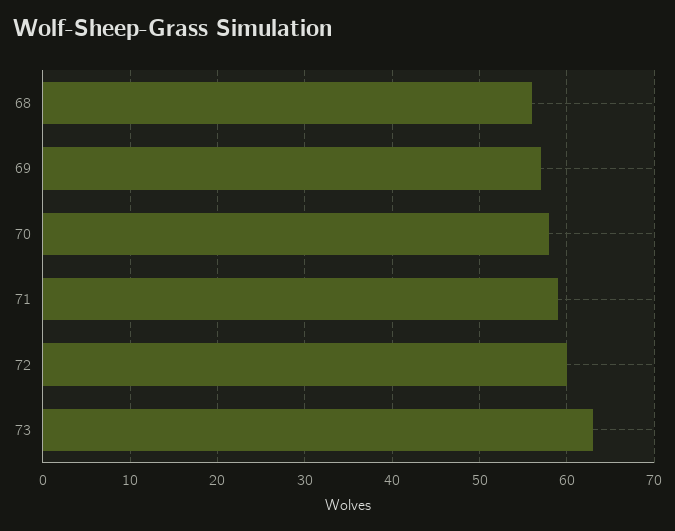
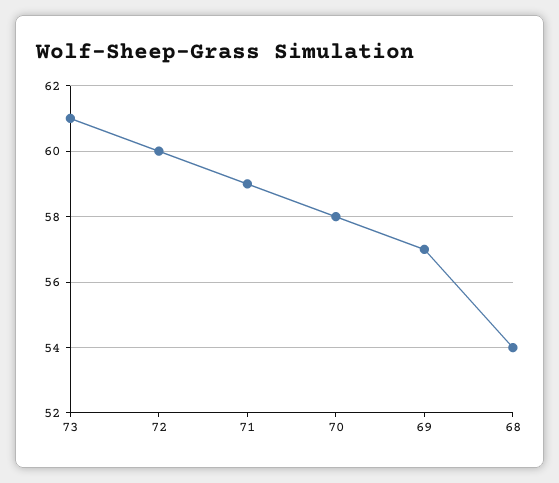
68: 56 -> 54
73: 63 -> 61

